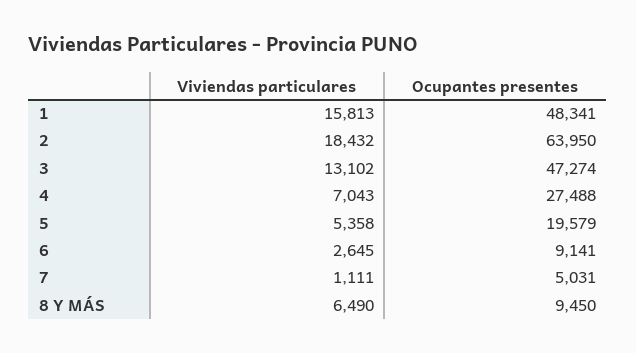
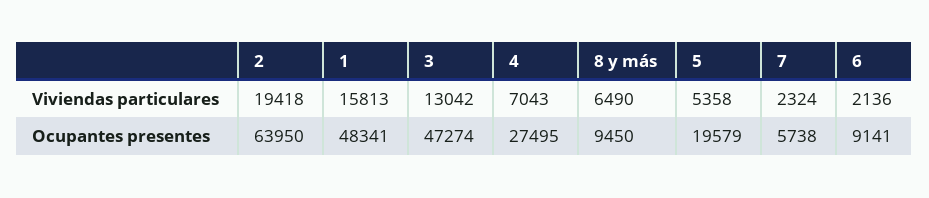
Viviendas particulares, 2: 18432 -> 19418
Viviendas particulares, 3: 13102 -> 13042
Ocupantes presentes, 4: 27488 -> 27495
Viviendas particulares, 6: 2645 -> 2136
Viviendas particulares, 7: 1111 -> 2324
Ocupantes presentes, 7: 5031 -> 5738

